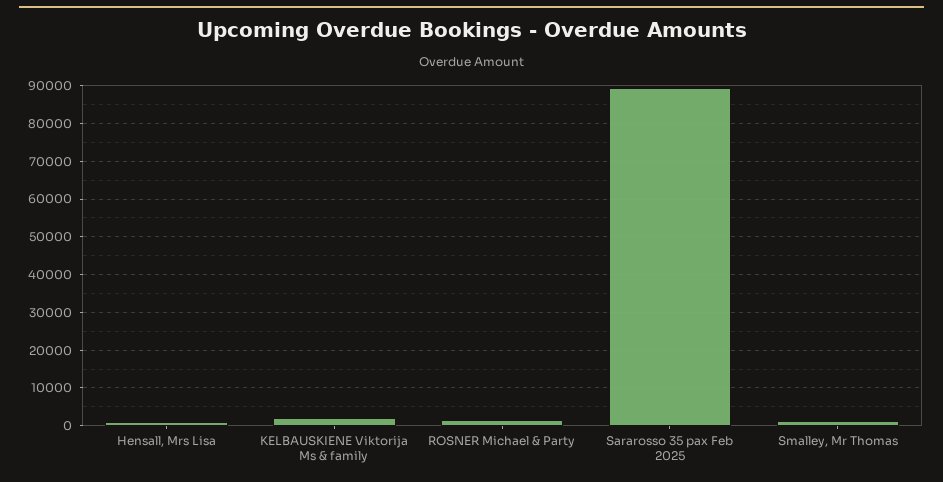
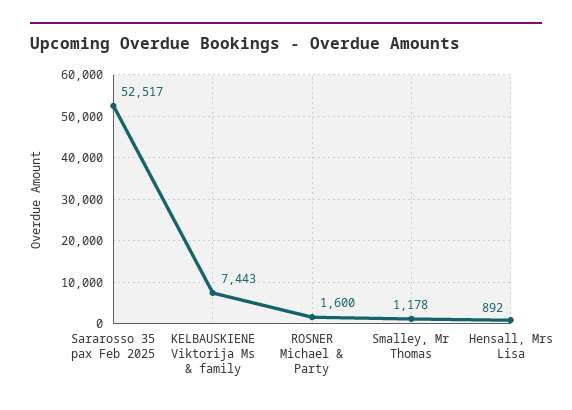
KELBAUSKIENE Viktorija Ms & family: 2000 -> 7443
Sararosso 35 pax Feb 2025: 90000 -> 52517

